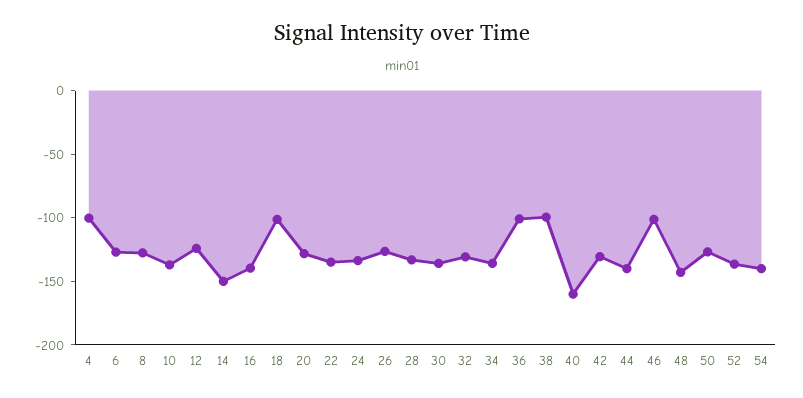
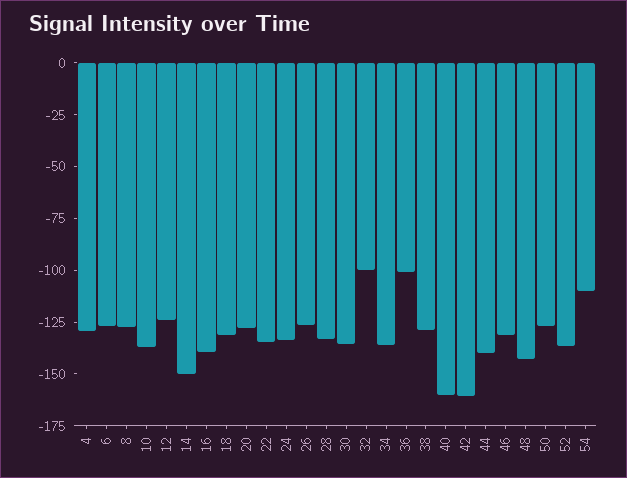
4: -100 -> -130
18: -100 -> -130
32: -130 -> -100
38: -100 -> -130
42: -130 -> -160
46: -100 -> -130
54: -140 -> -110

